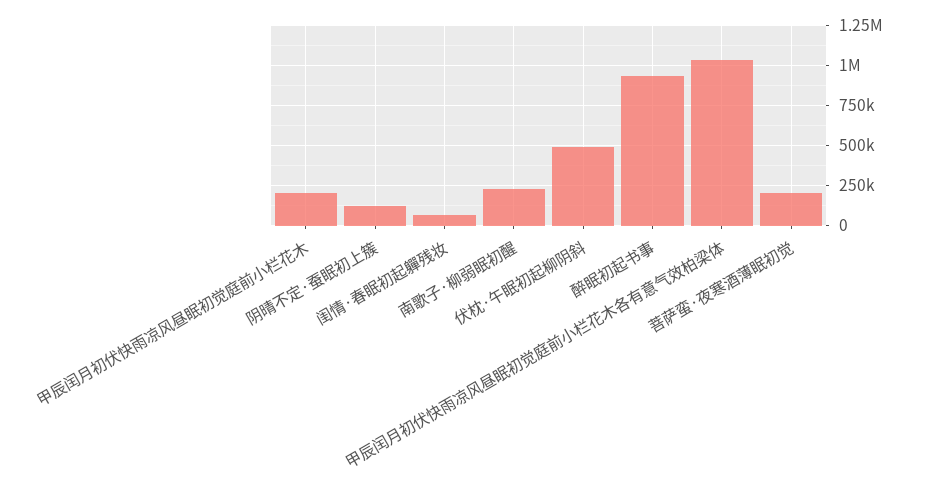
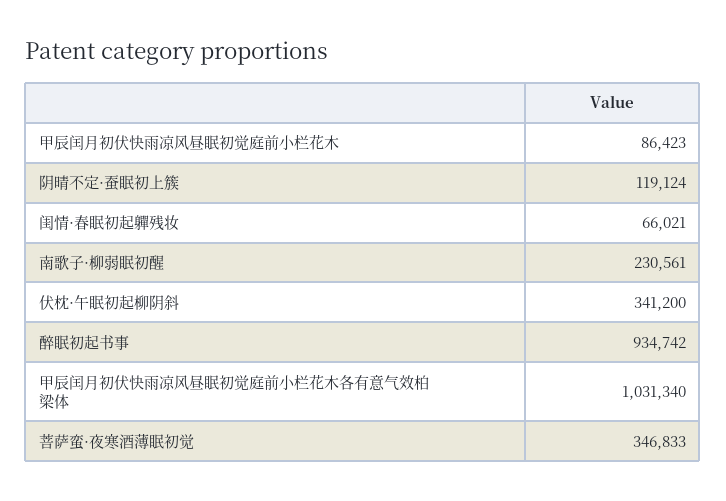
甲辰闰月初伏快雨凉风昼眠初觉庭前小栏花木: 200000 -> 86423
伏枕·午眠初起柳阴斜: 500000 -> 341200
菩萨蛮·夜寒酒薄眠初觉: 200000 -> 346833

